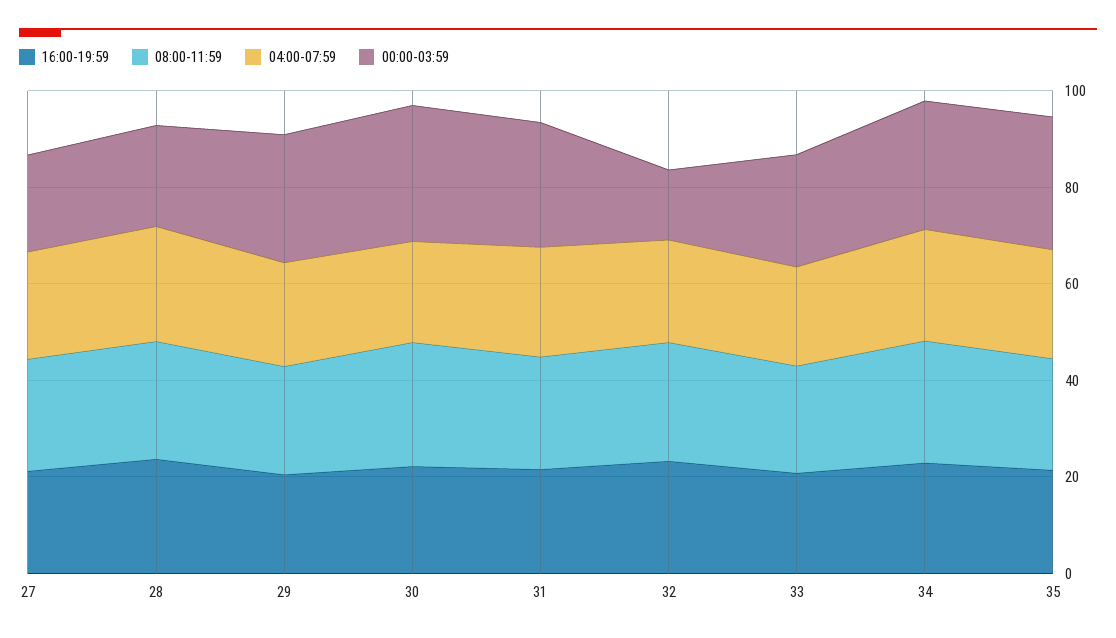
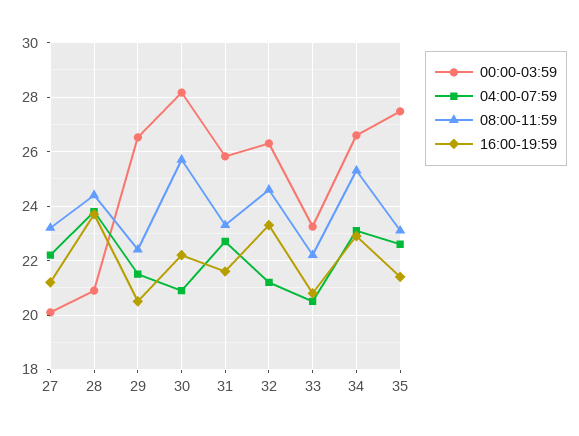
00:00-03:59, 32: 15 -> 26.25

